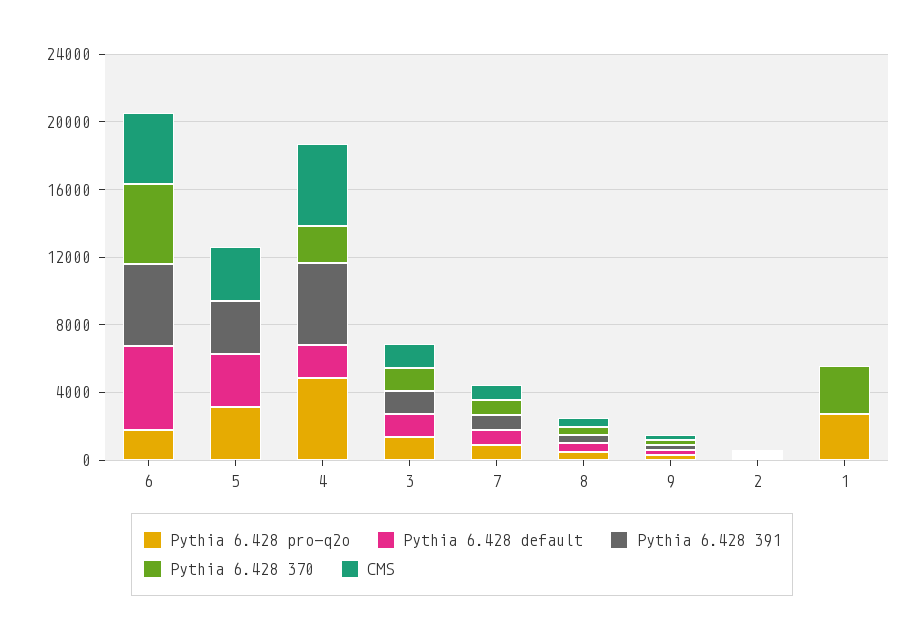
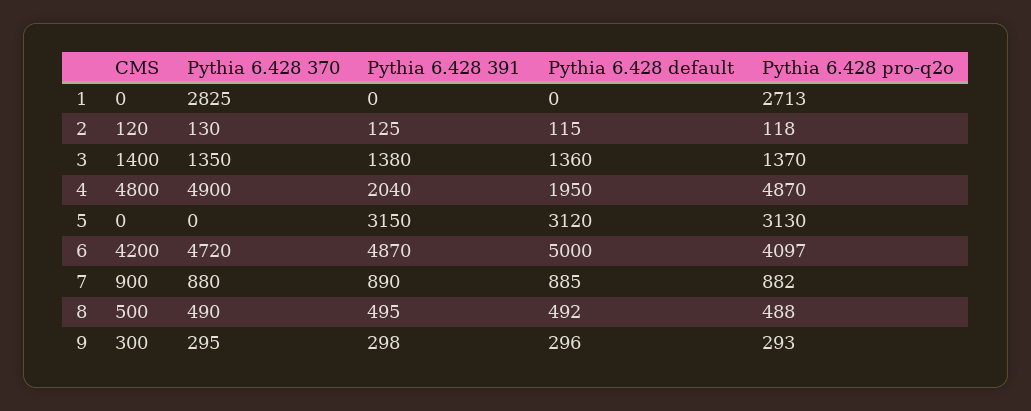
Pythia 6.428 pro-q2o, 6: 2000 -> 4097
CMS, 5: 3000 -> 0
Pythia 6.428 391, 4: 5000 -> 2040
Pythia 6.428 370, 4: 2000 -> 4900

